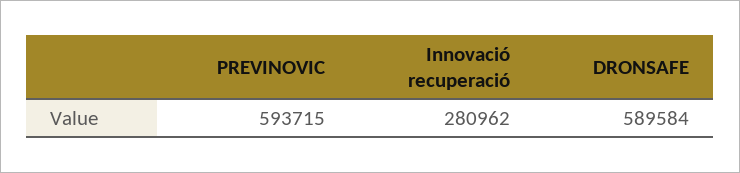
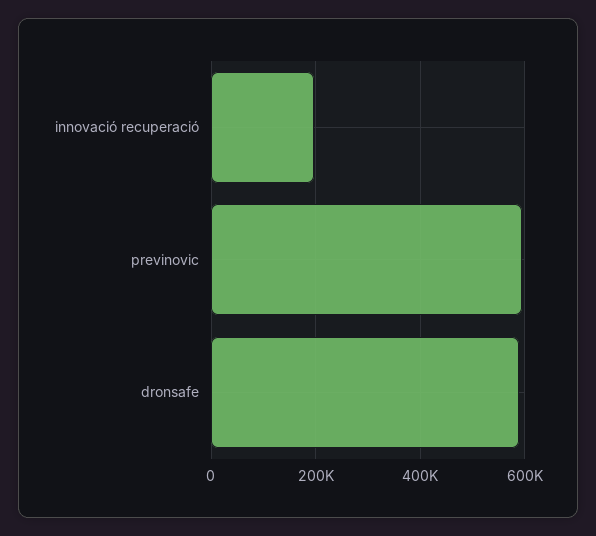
Innovació recuperació: 280962 -> 200000

